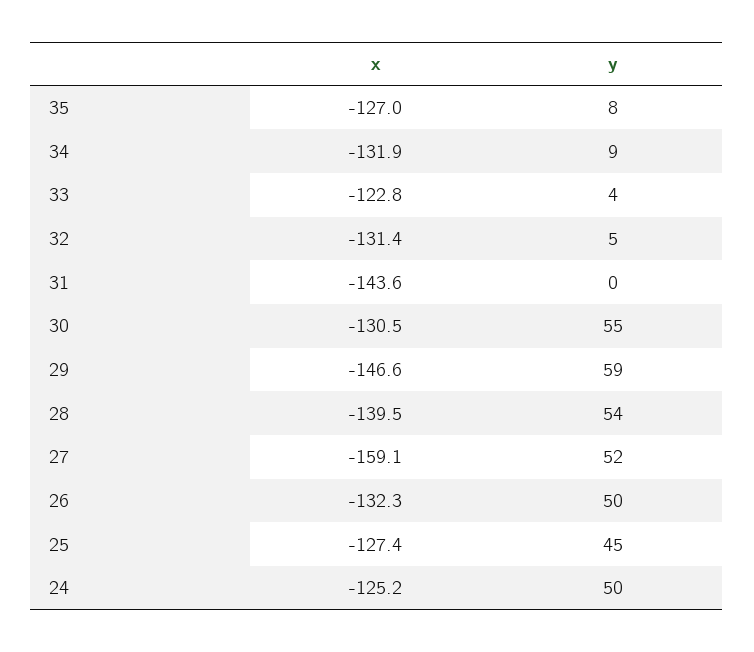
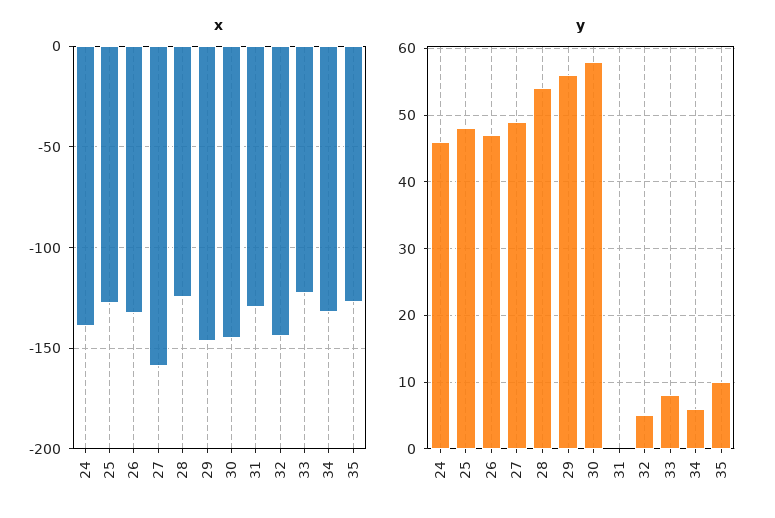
y, 35: 8 -> 10
y, 34: 9 -> 6
y, 33: 4 -> 8
x, 32: -131.4 -> -145
x, 31: -143.6 -> -130
x, 30: -130.5 -> -145
y, 30: 55 -> 58
y, 29: 59 -> 56
x, 28: -139.5 -> -125
y, 27: 52 -> 49
y, 26: 50 -> 47
y, 25: 45 -> 48
x, 24: -125.2 -> -140
y, 24: 50 -> 46

